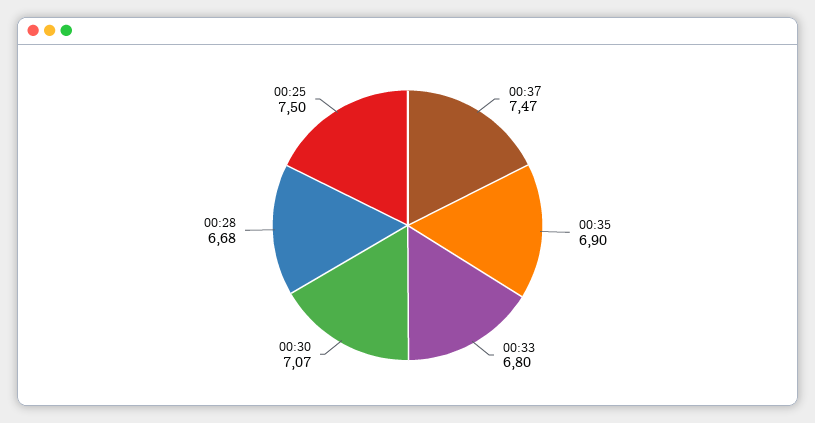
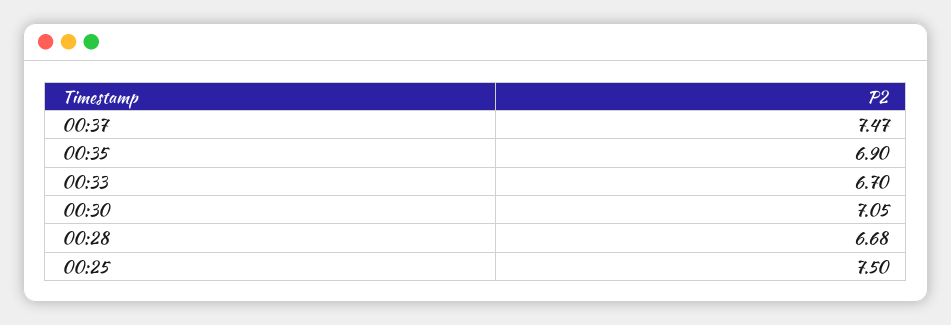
00:33: 6.8 -> 6.7
00:30: 7.07 -> 7.05

